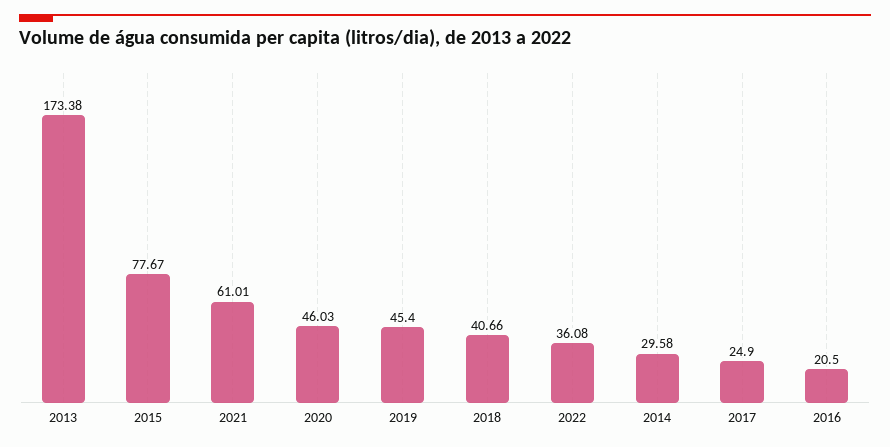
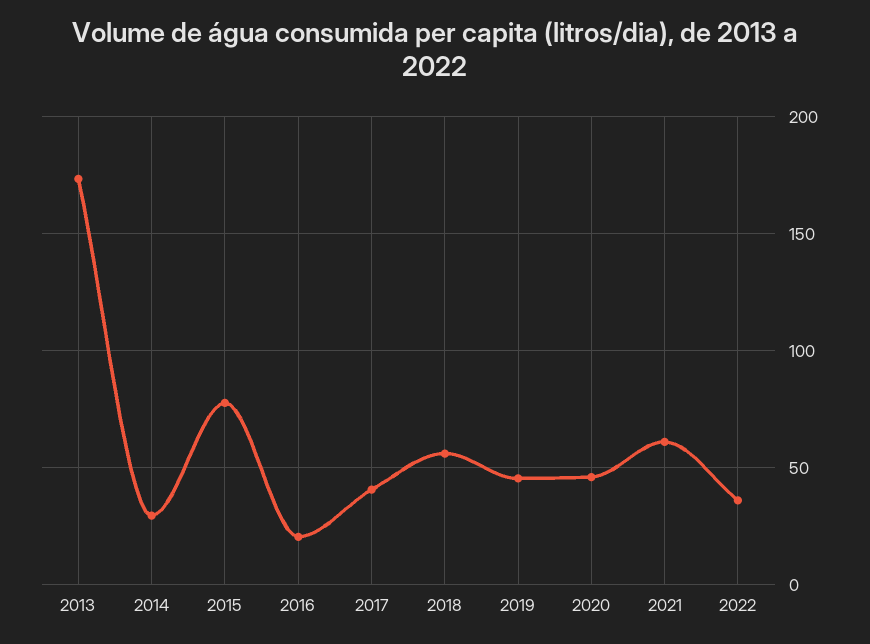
2018: 40.66 -> 55
2017: 24.9 -> 40

